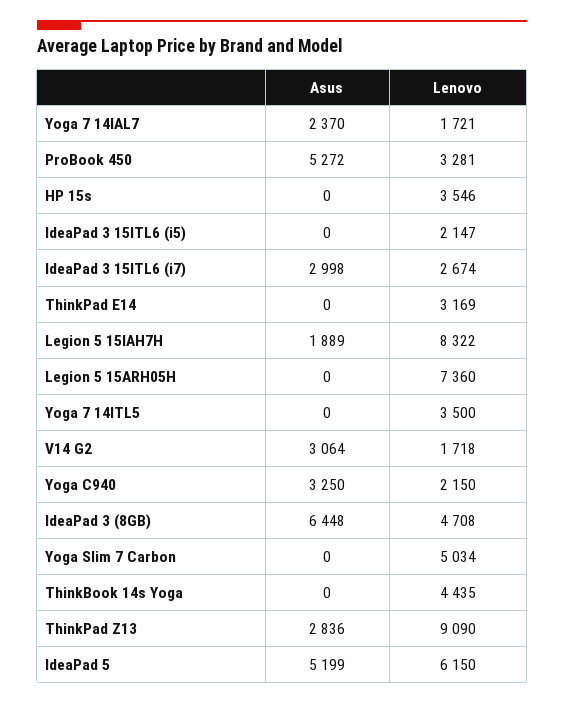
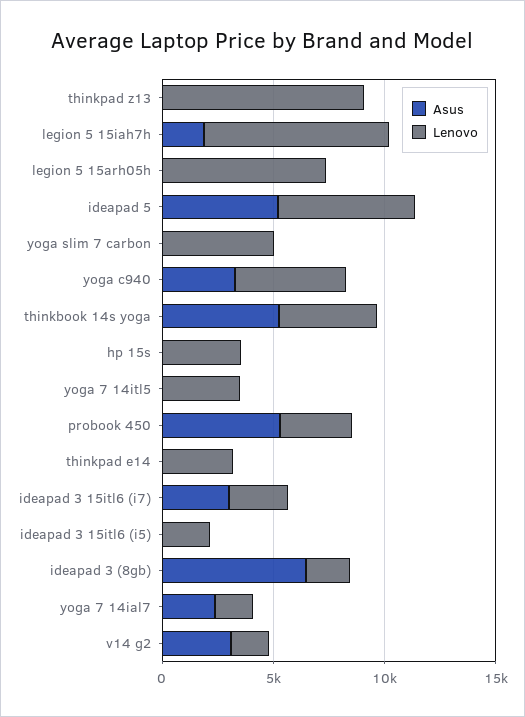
Lenovo, Yoga C940: 2150 -> 5000
Lenovo, IdeaPad 3 (8GB): 4708 -> 2000
Asus, ThinkBook 14s Yoga: 0 -> 5000
Asus, ThinkPad Z13: 2836 -> 0

